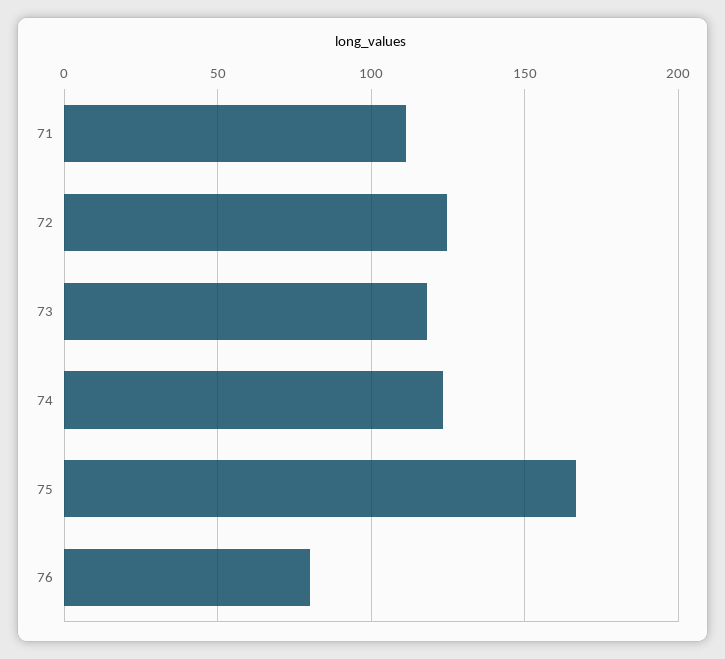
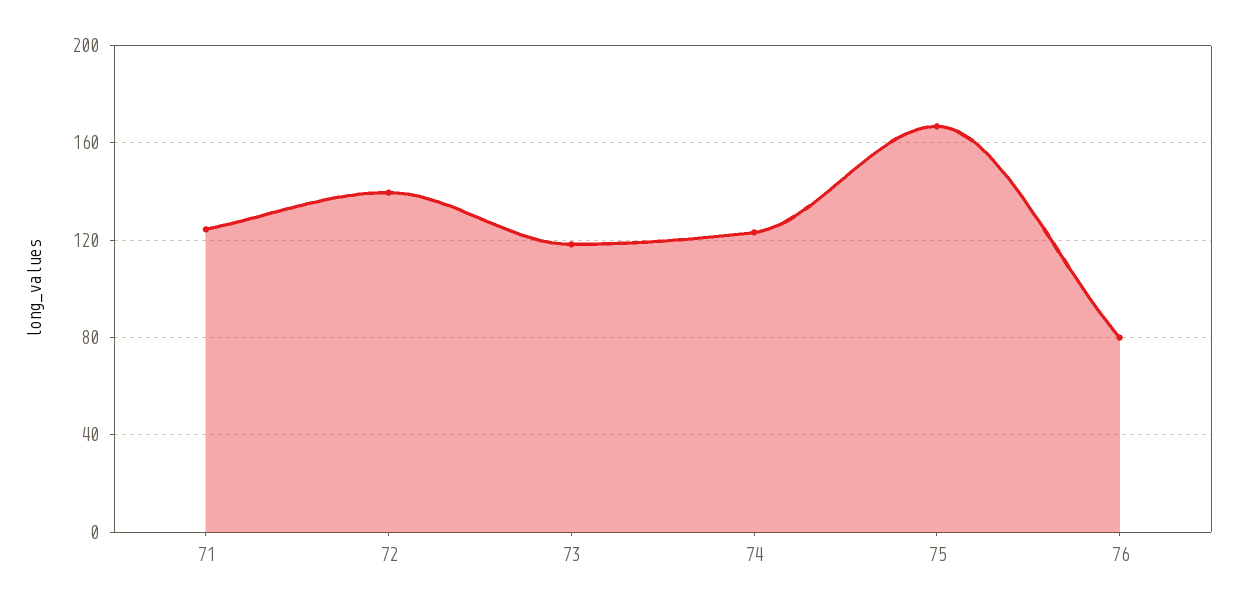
71: 110 -> 125
72: 125 -> 140

